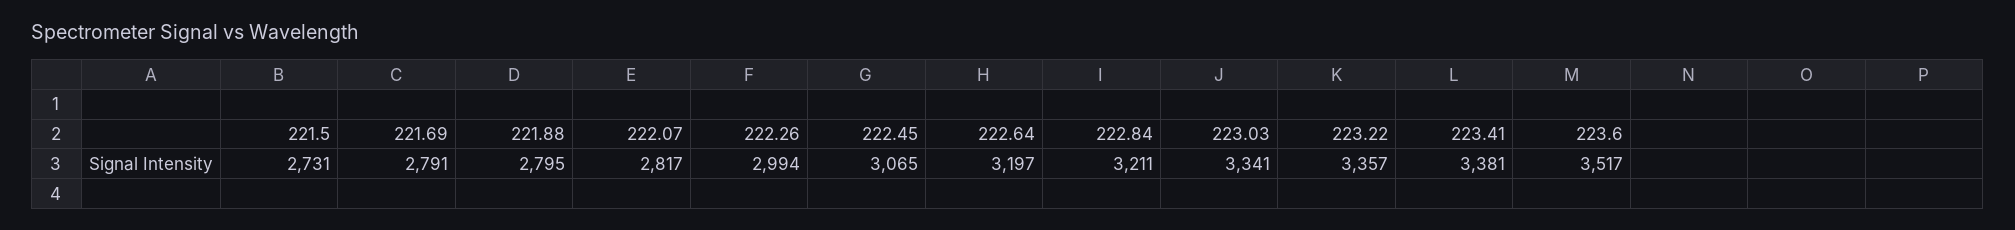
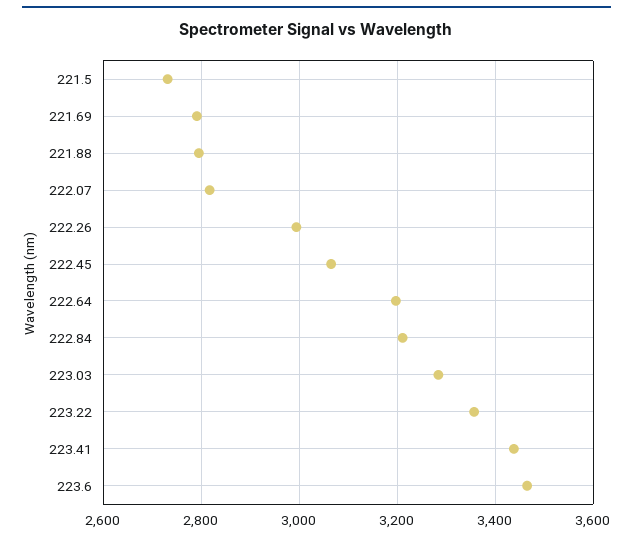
223.03: 3341 -> 3280
223.41: 3381 -> 3440
223.6: 3517 -> 3460

